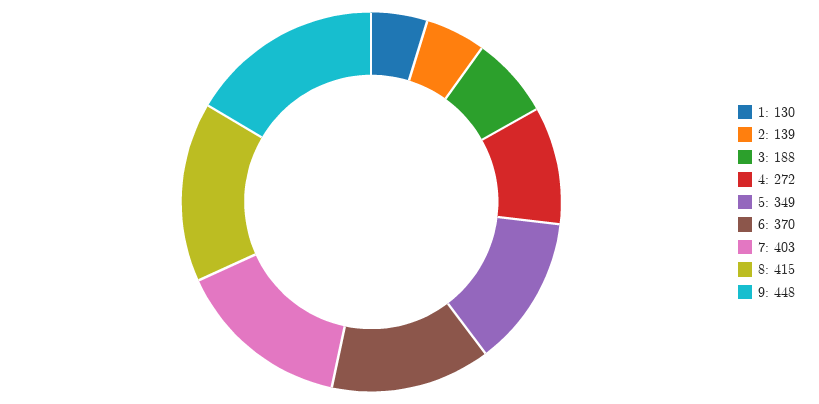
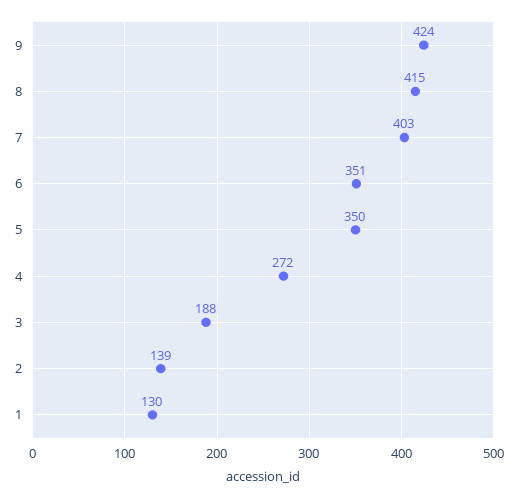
5: 349 -> 350
6: 370 -> 351
9: 448 -> 424

